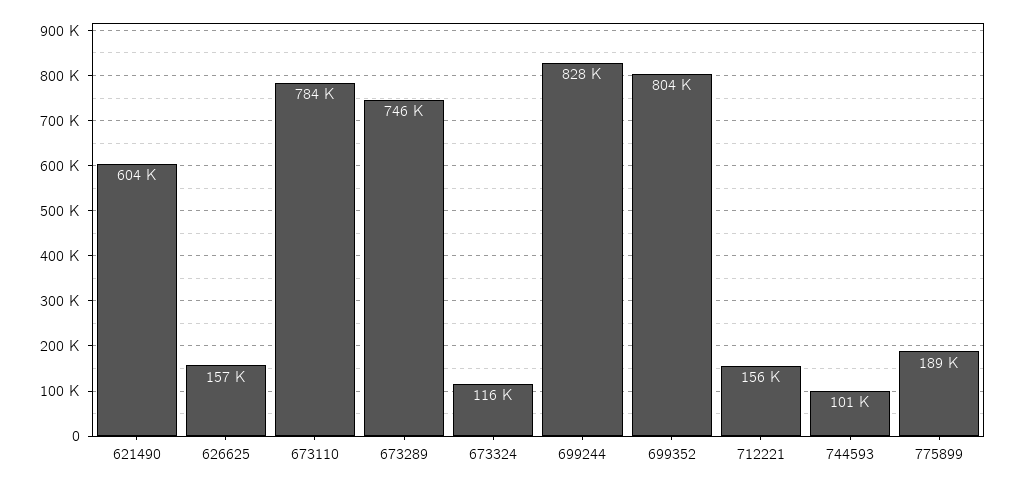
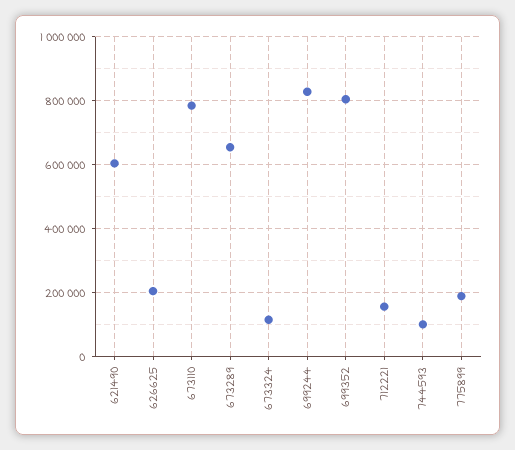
626625: 157000 -> 200000
673289: 746000 -> 660000

